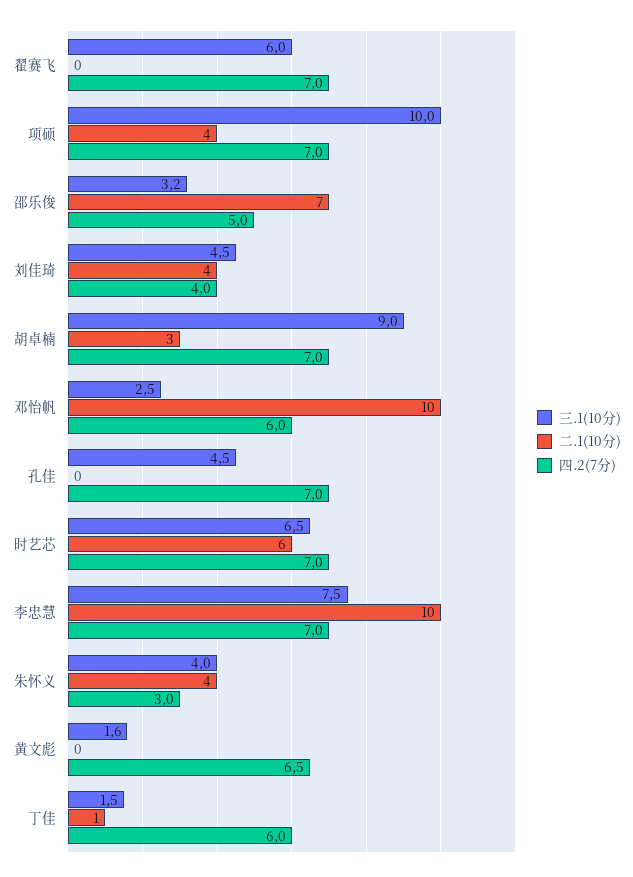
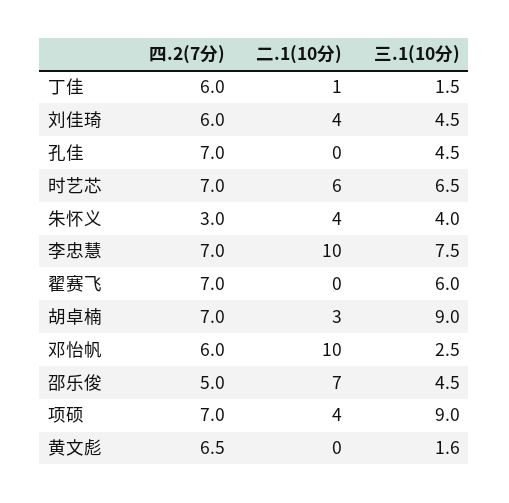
三.1(10分), 项硕: 10 -> 9
三.1(10分), 邵乐俊: 3.2 -> 4.5
四.2(7分), 刘佳琦: 4 -> 6

